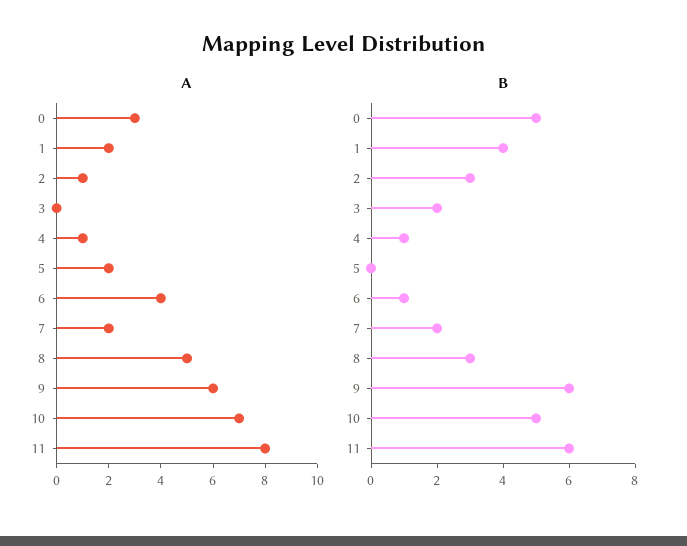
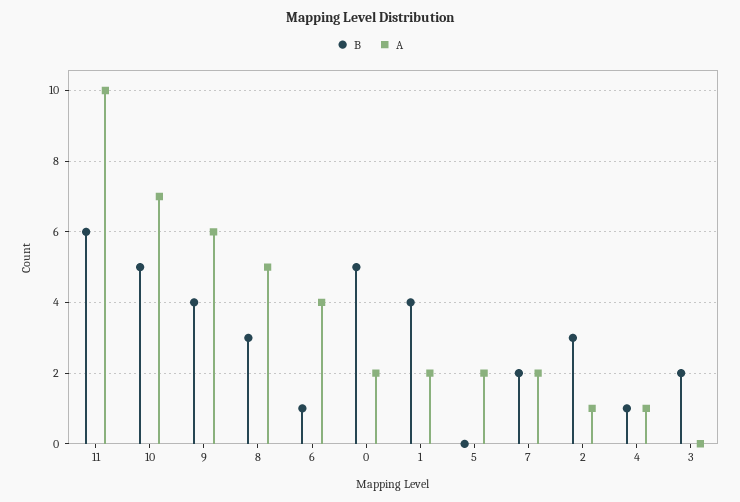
A, 0: 3 -> 2
A, 11: 8 -> 10
B, 9: 6 -> 4

